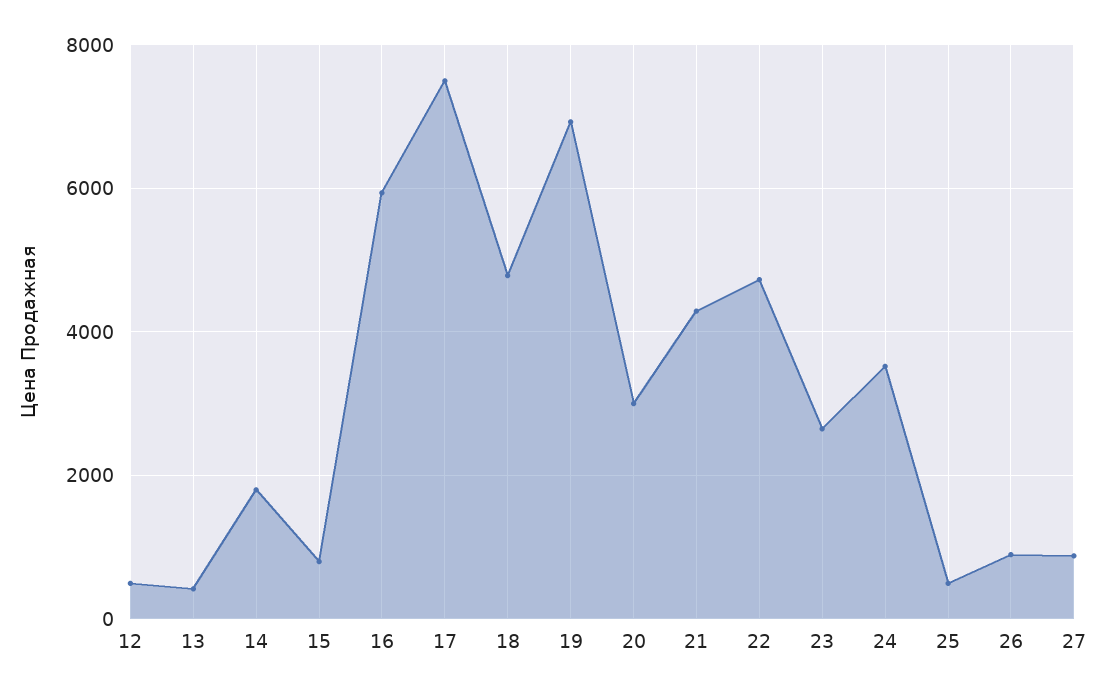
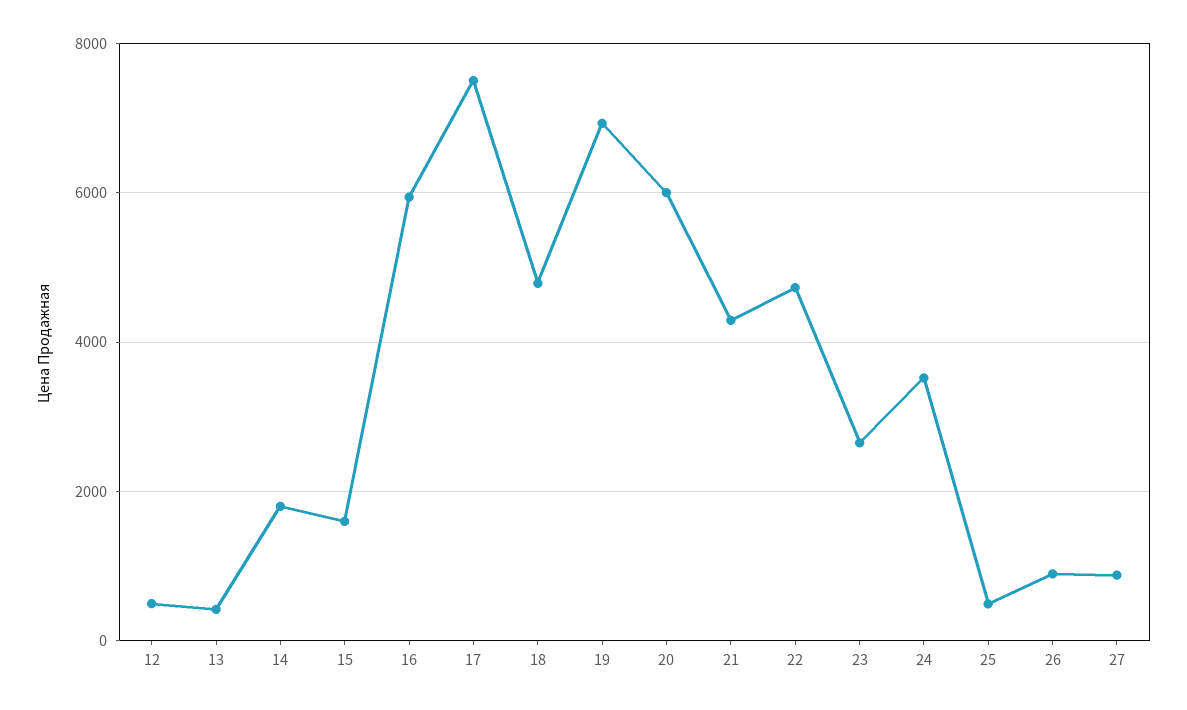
15: 800 -> 1600
20: 3000 -> 6000

